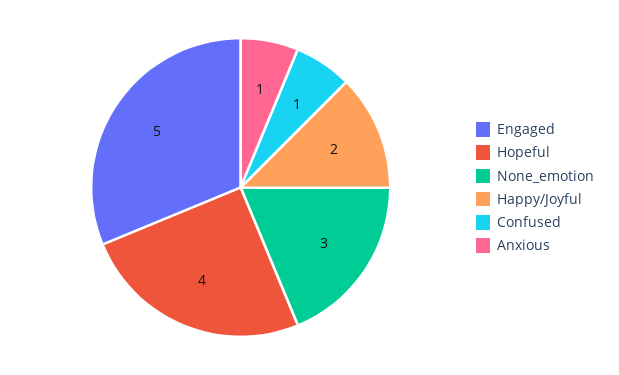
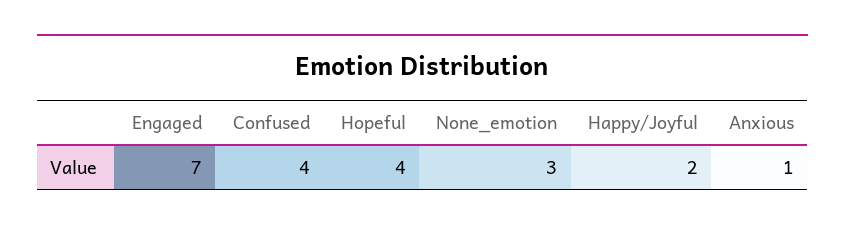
Engaged: 5 -> 7
Confused: 1 -> 4

